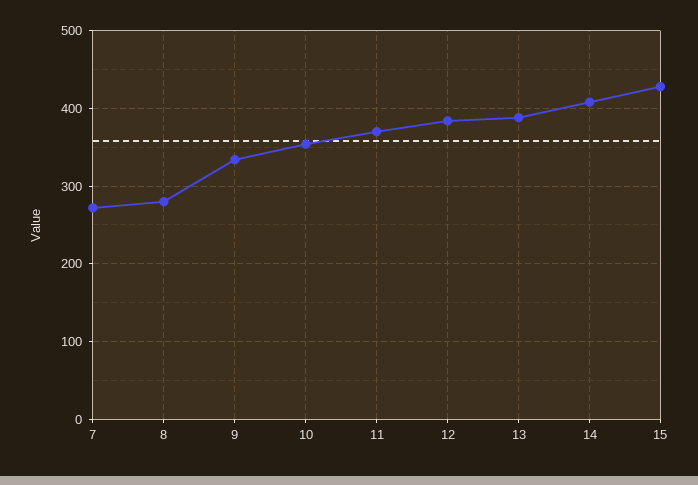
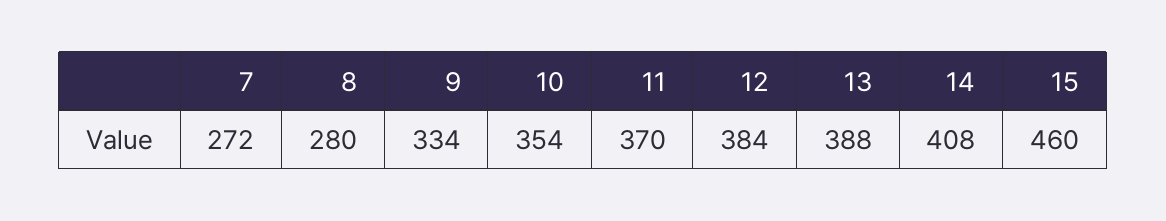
15: 430 -> 460

